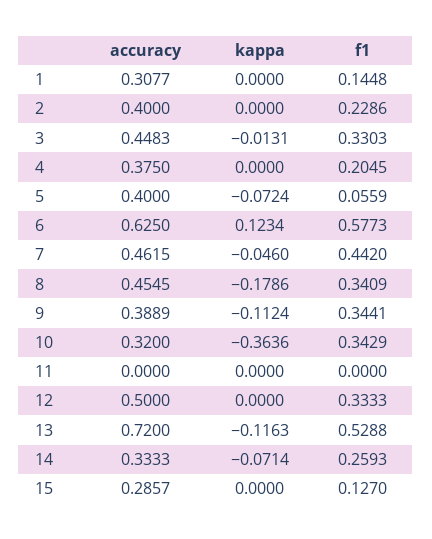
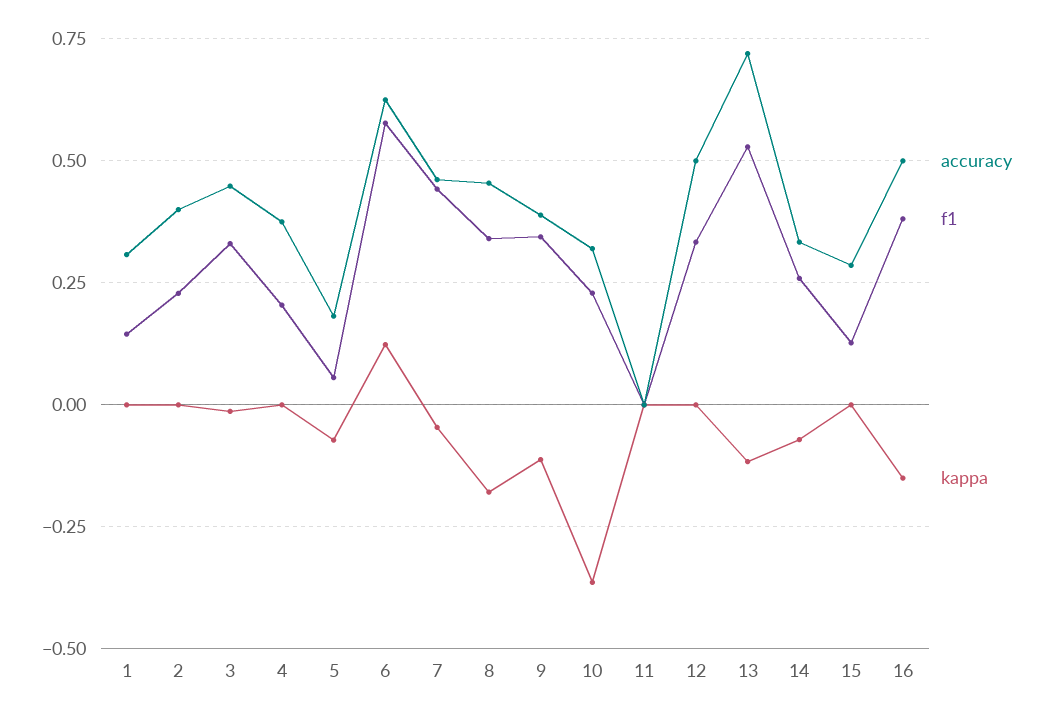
accuracy, 5: 0.4 -> 0.175
f1, 10: 0.3429 -> 0.225
accuracy, 16: none -> 0.5
f1, 16: none -> 0.375
kappa, 16: none -> -0.15

